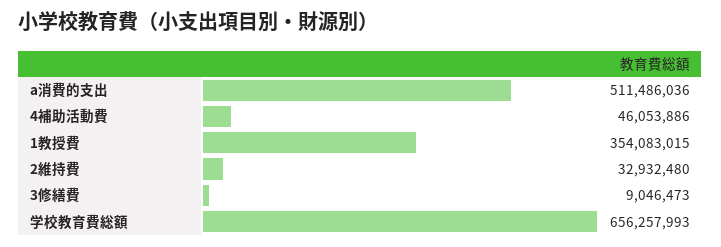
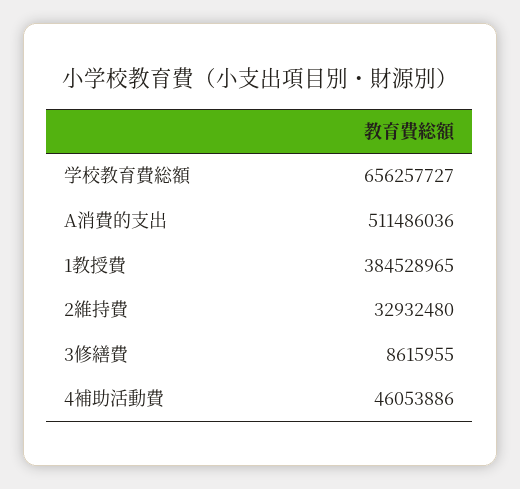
1教授費: 354083015 -> 384528965
3修繕費: 9046473 -> 8615955
学校教育費総額: 656257993 -> 656257727

